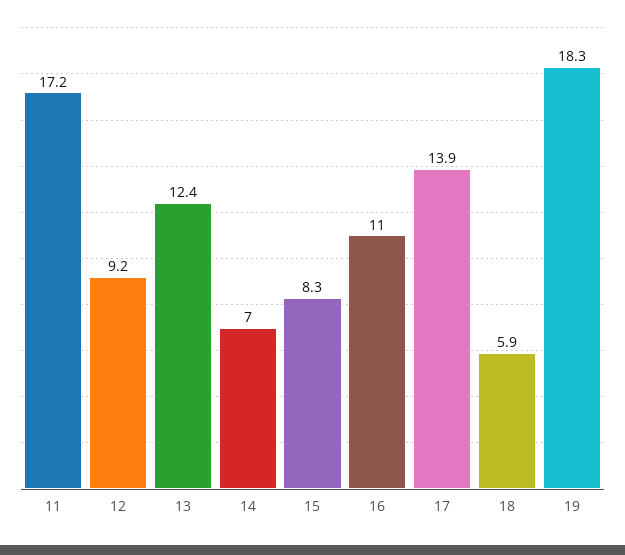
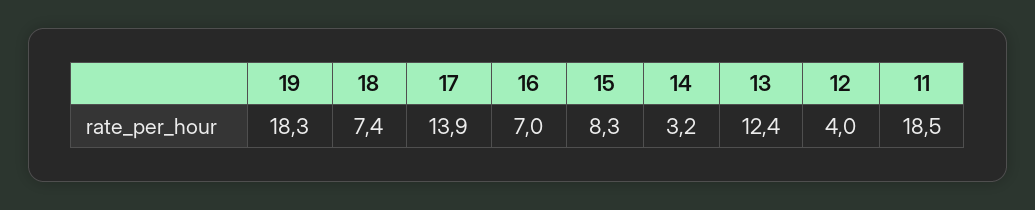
11: 17.2 -> 18.5
12: 9.2 -> 4
14: 7 -> 3.2
16: 11 -> 7
18: 5.9 -> 7.4

